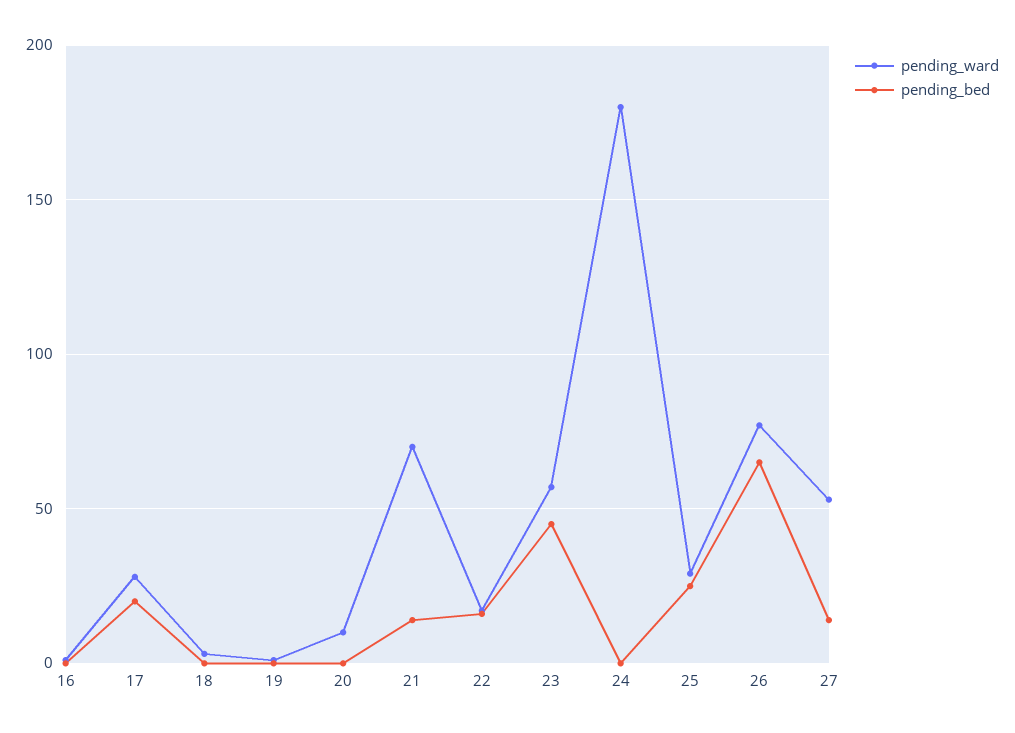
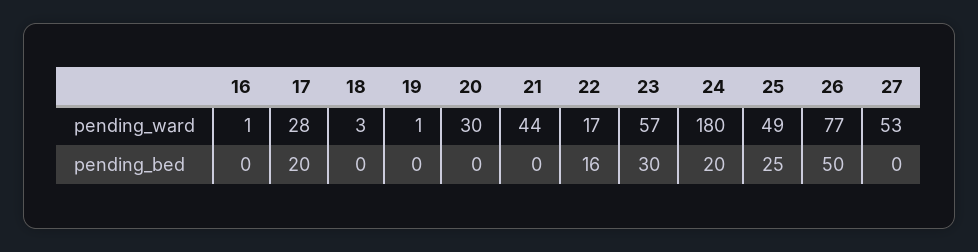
pending_ward, 20: 10 -> 30
pending_ward, 21: 70 -> 44
pending_bed, 21: 15 -> 0
pending_bed, 23: 45 -> 30
pending_bed, 24: 0 -> 20
pending_ward, 25: 30 -> 49
pending_bed, 26: 65 -> 50
pending_bed, 27: 15 -> 0

